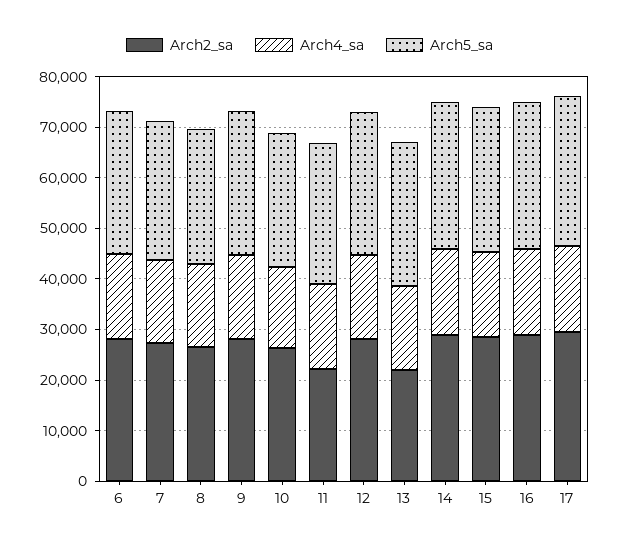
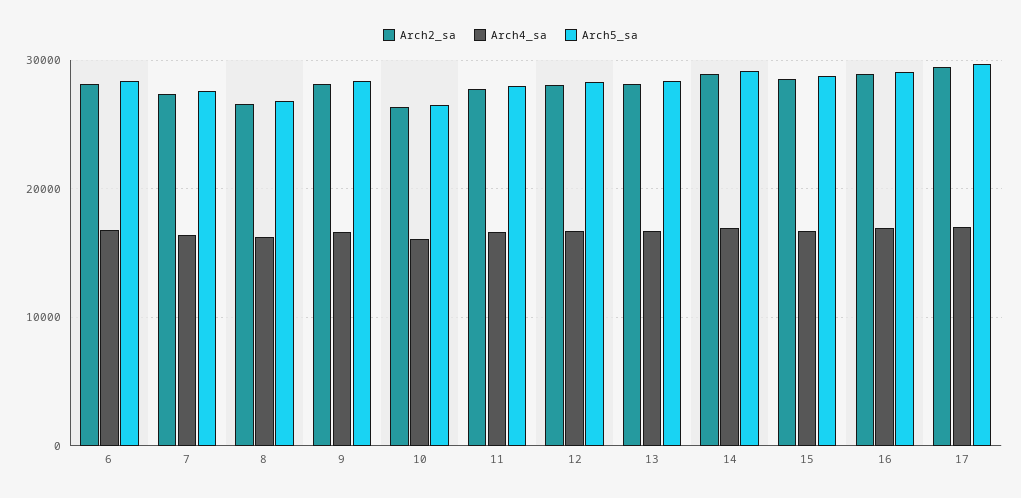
Arch2_sa, 11: 22000 -> 28000
Arch2_sa, 13: 22000 -> 28000

